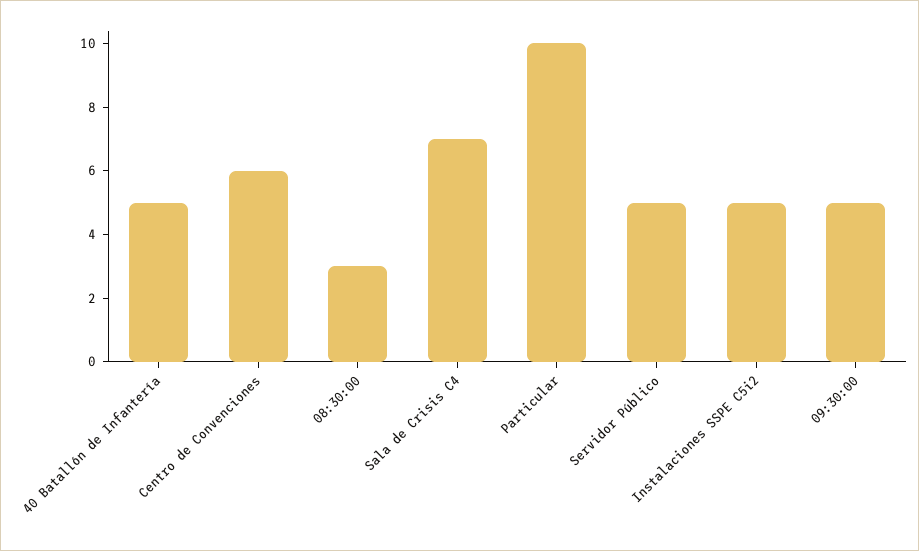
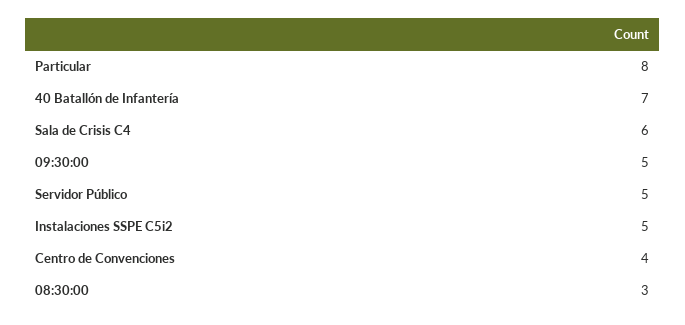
40 Batallón de Infantería: 5 -> 7
Centro de Convenciones: 6 -> 4
Sala de Crisis C4: 7 -> 6
Particular: 10 -> 8

